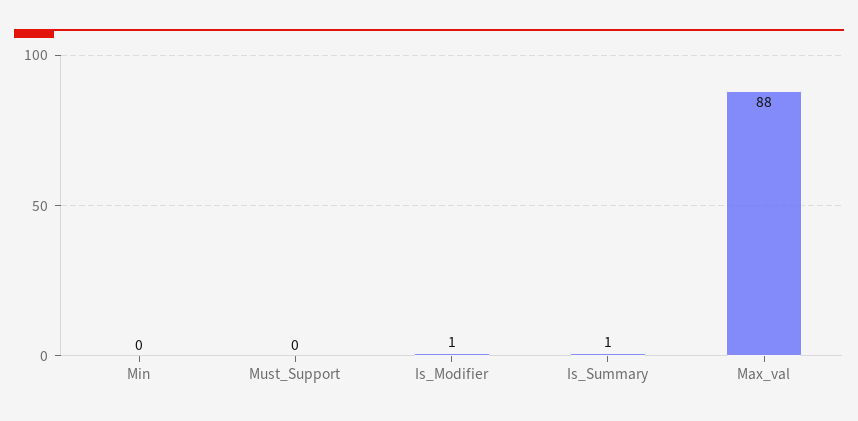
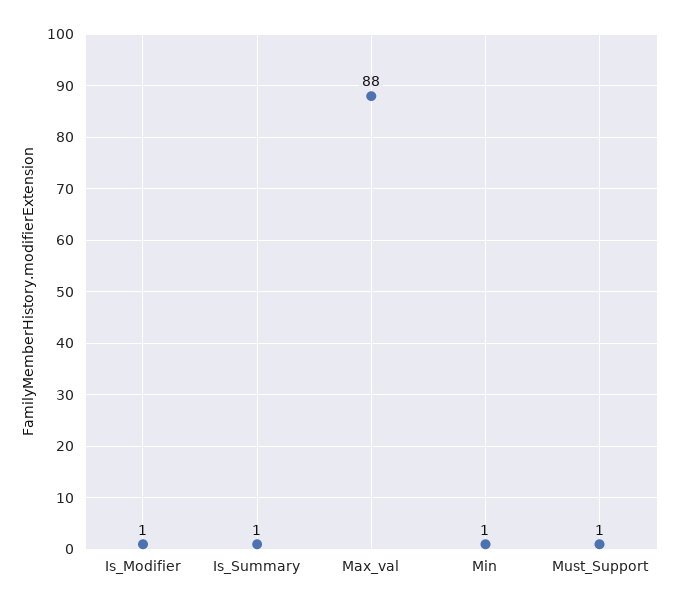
Min: 0 -> 1
Must_Support: 0 -> 1

